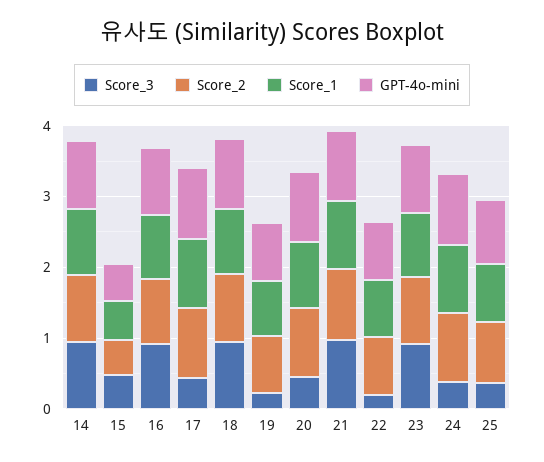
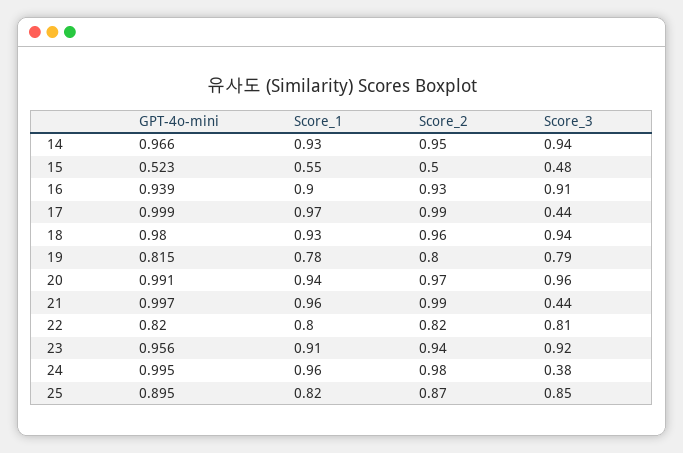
Score_3, 19: 0.2 -> 0.79
Score_3, 20: 0.4 -> 0.96
Score_3, 21: 1 -> 0.44
Score_3, 22: 0.2 -> 0.81
Score_3, 25: 0.4 -> 0.85

